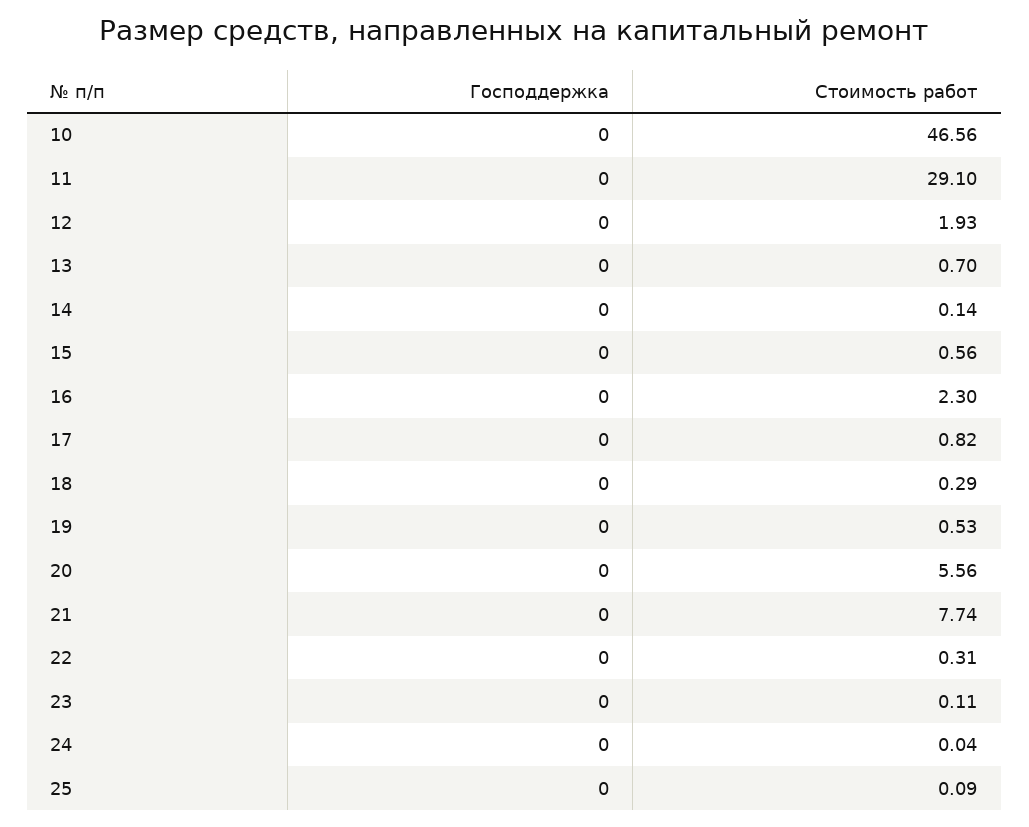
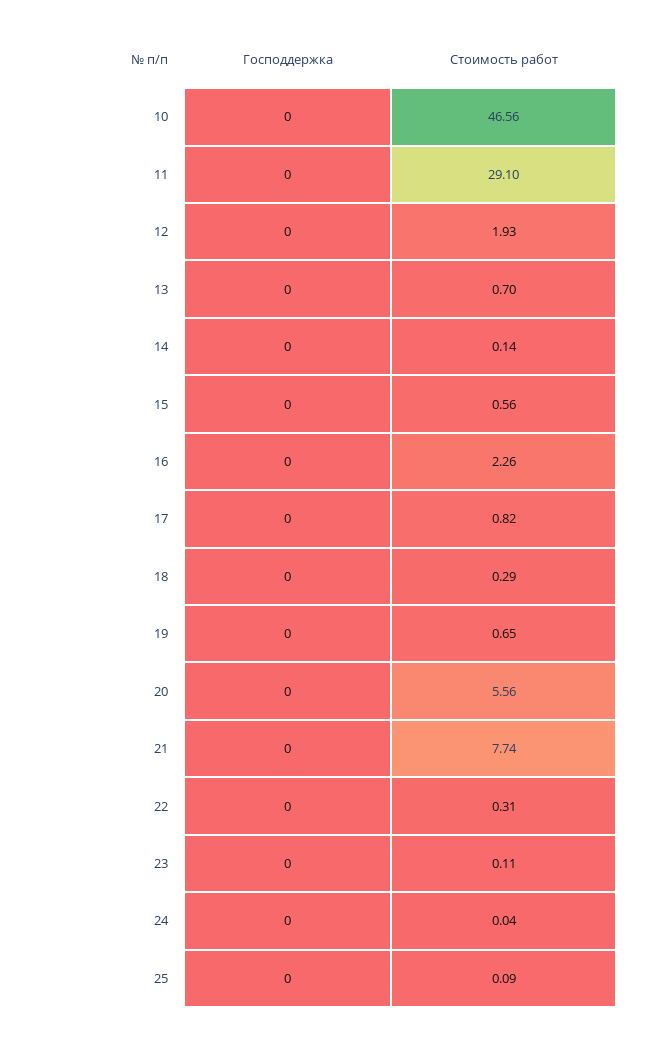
Стоимость работ, 16: 2.3 -> 2.26
Стоимость работ, 19: 0.53 -> 0.65

